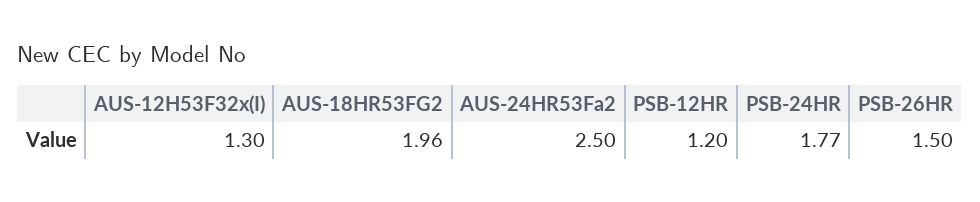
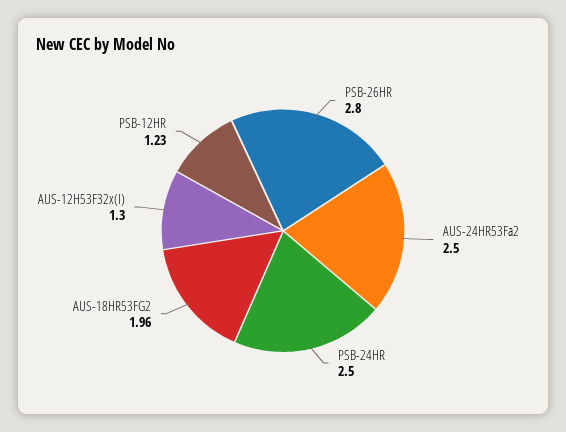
PSB-12HR: 1.2 -> 1.23
PSB-24HR: 1.77 -> 2.5
PSB-26HR: 1.5 -> 2.8

